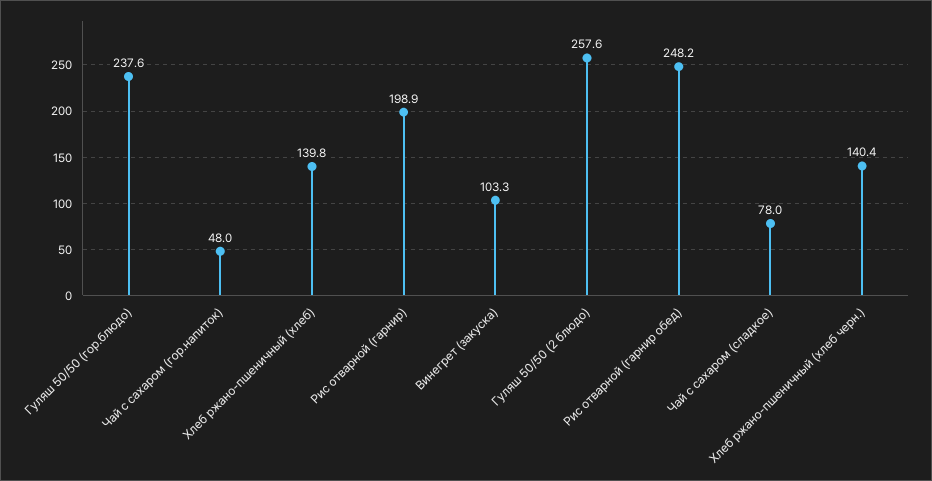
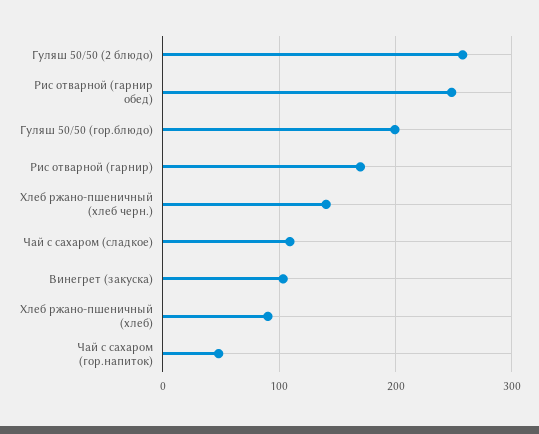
Гуляш 50/50 (гор.блюдо): 237.6 -> 200
Хлеб ржано-пшеничный (хлеб): 139.8 -> 90
Рис отварной (гарнир): 198.9 -> 170
Чай с сахаром (сладкое): 78 -> 110

